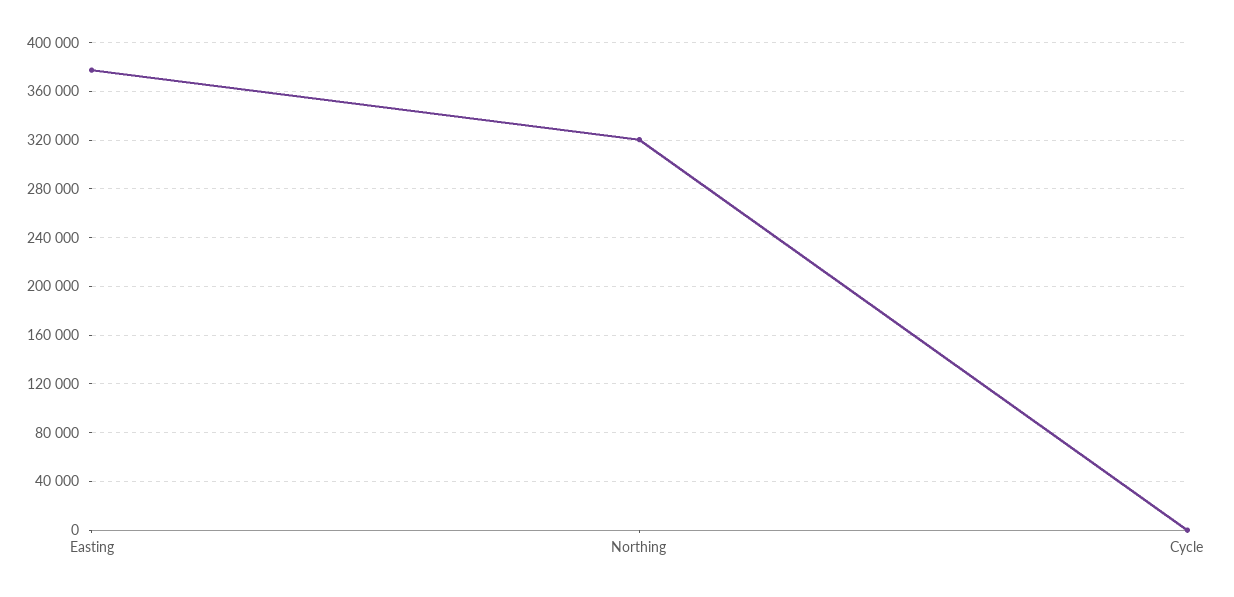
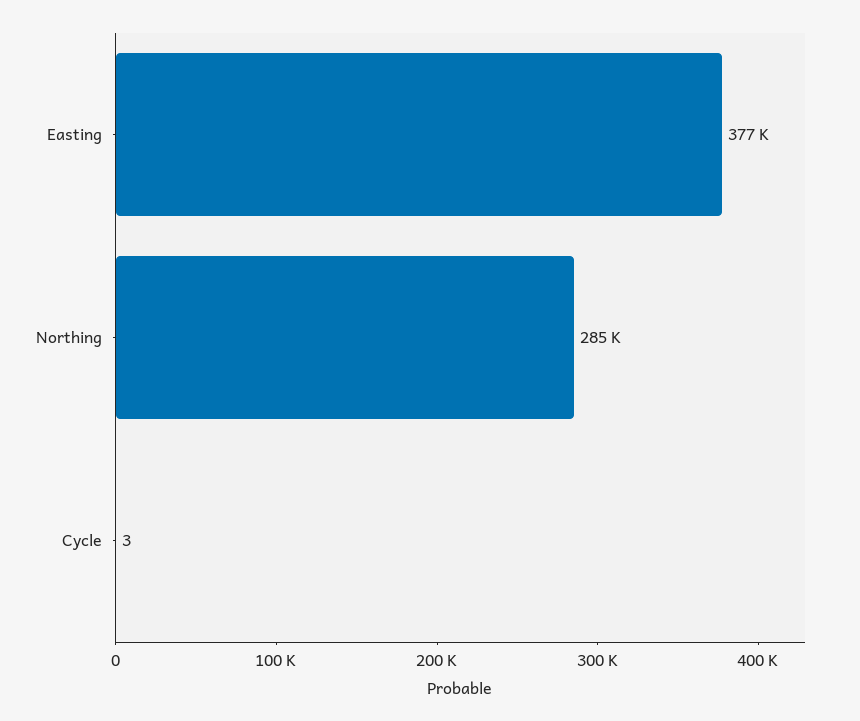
Northing: 320000 -> 285000

